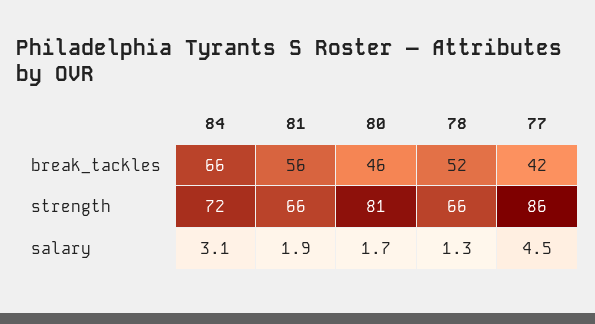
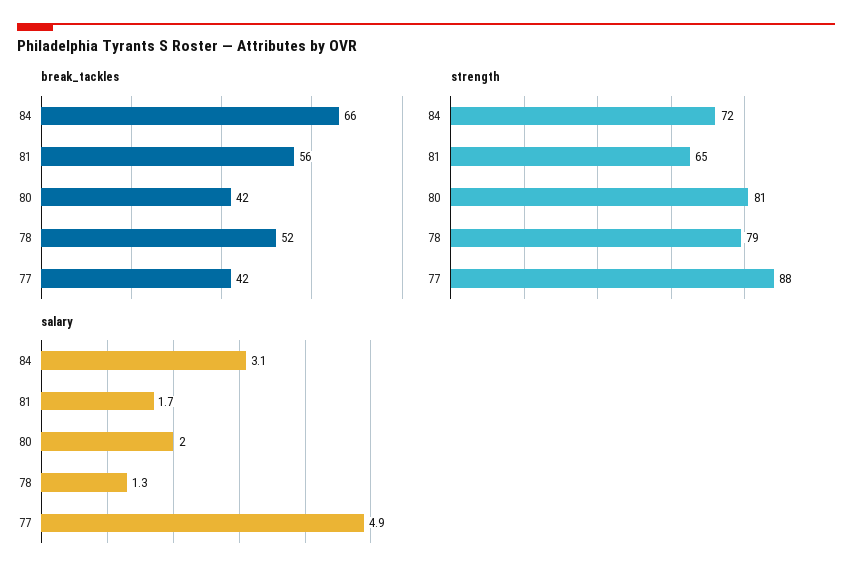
break_tackles, 80: 46 -> 42
strength, 81: 66 -> 65
strength, 78: 66 -> 79
strength, 77: 86 -> 88
salary, 81: 1.9 -> 1.7
salary, 80: 1.7 -> 2
salary, 77: 4.5 -> 4.9

